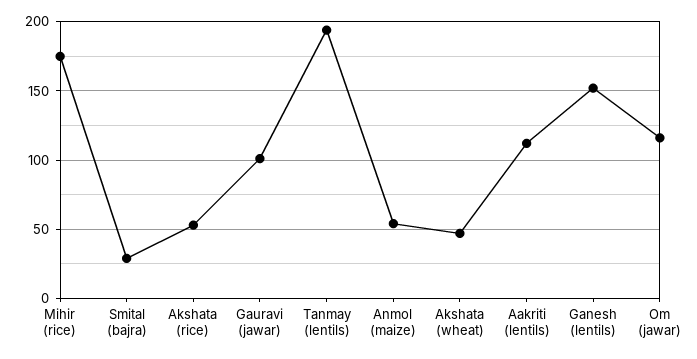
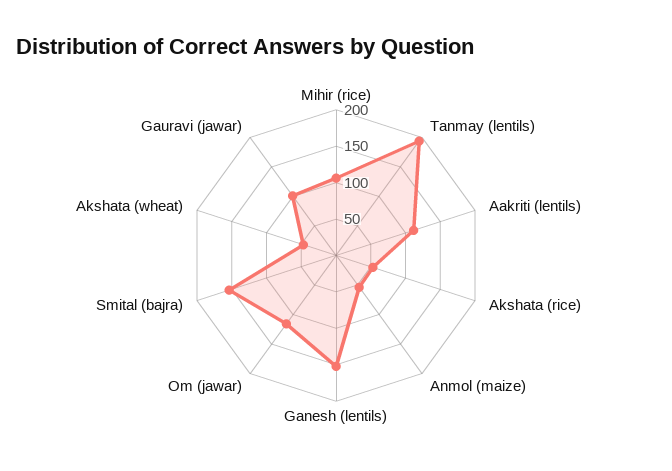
Mihir (rice): 175 -> 100
Smital (bajra): 30 -> 150

